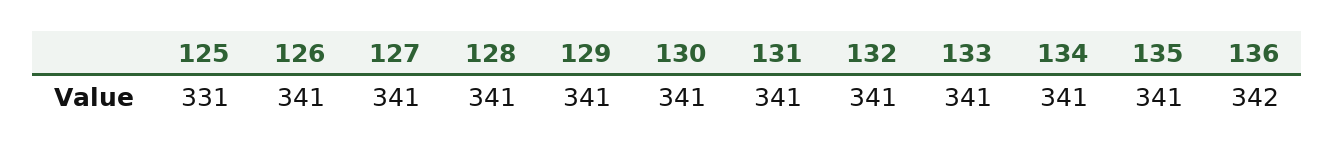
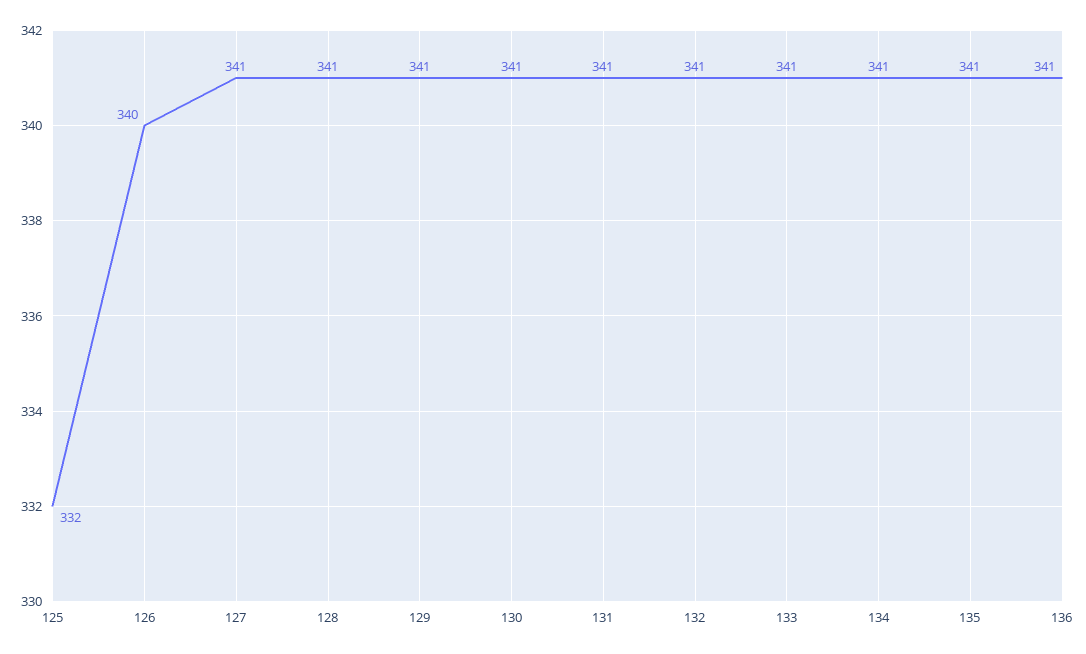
125: 331 -> 332
126: 341 -> 340
136: 342 -> 341

